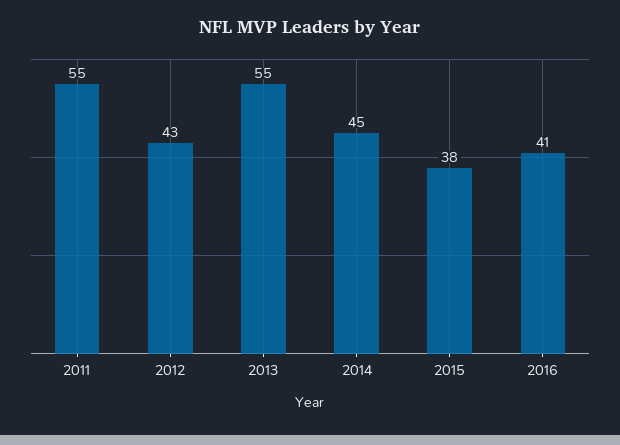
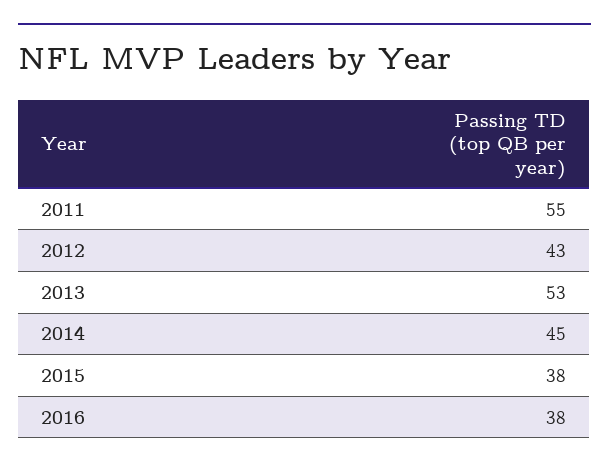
2013: 55 -> 53
2016: 41 -> 38

